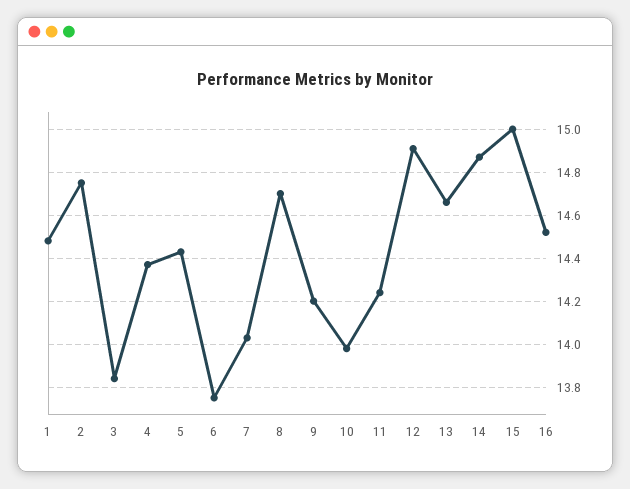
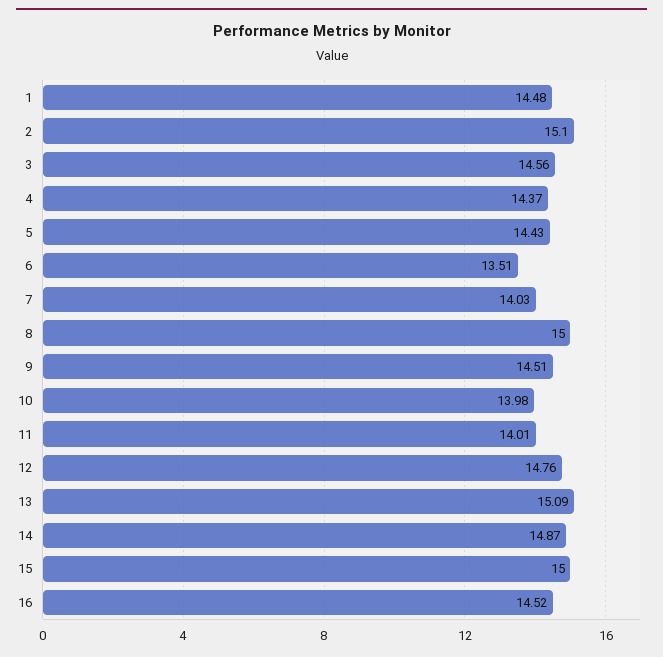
2: 14.75 -> 15.1
3: 13.85 -> 14.56
6: 13.75 -> 13.51
8: 14.7 -> 15
9: 14.2 -> 14.51
11: 14.25 -> 14.01
12: 14.9 -> 14.76
13: 14.65 -> 15.09

